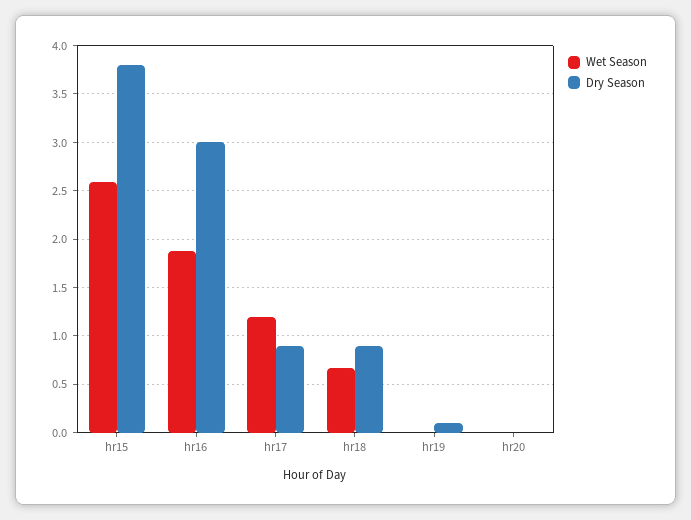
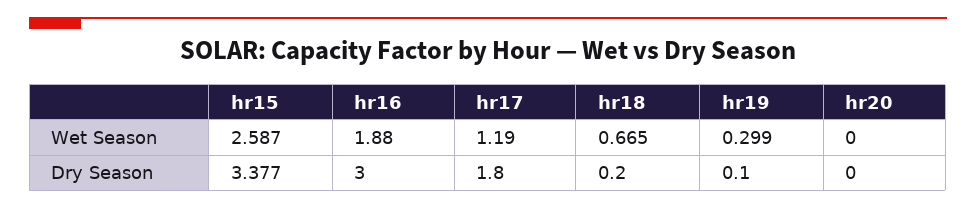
Dry Season, hr15: 3.8 -> 3.377
Dry Season, hr17: 0.9 -> 1.8
Dry Season, hr18: 0.9 -> 0.2
Wet Season, hr19: 0 -> 0.299

